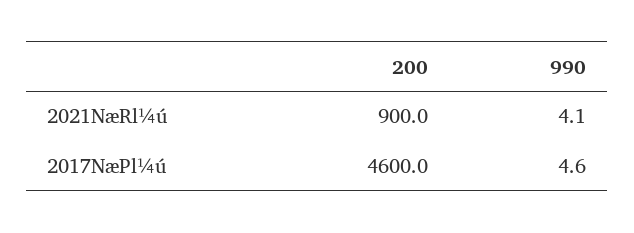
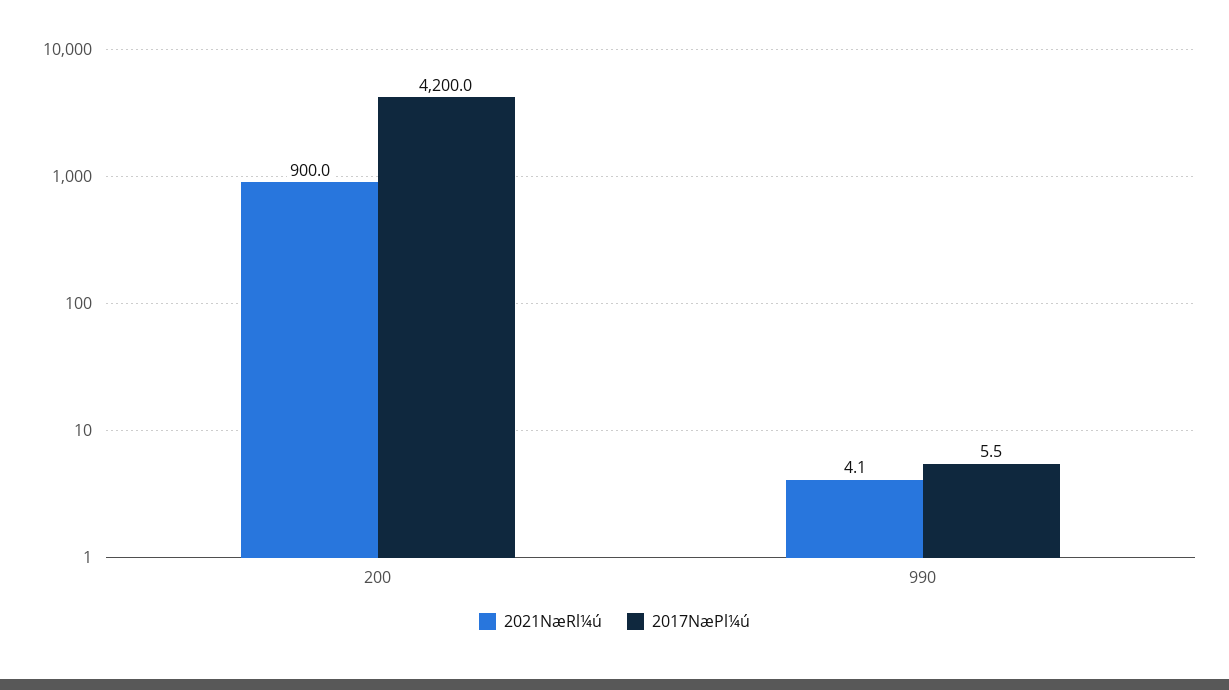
2017NæPl¼ú, 200: 4600 -> 4200
2017NæPl¼ú, 990: 4.6 -> 5.5

